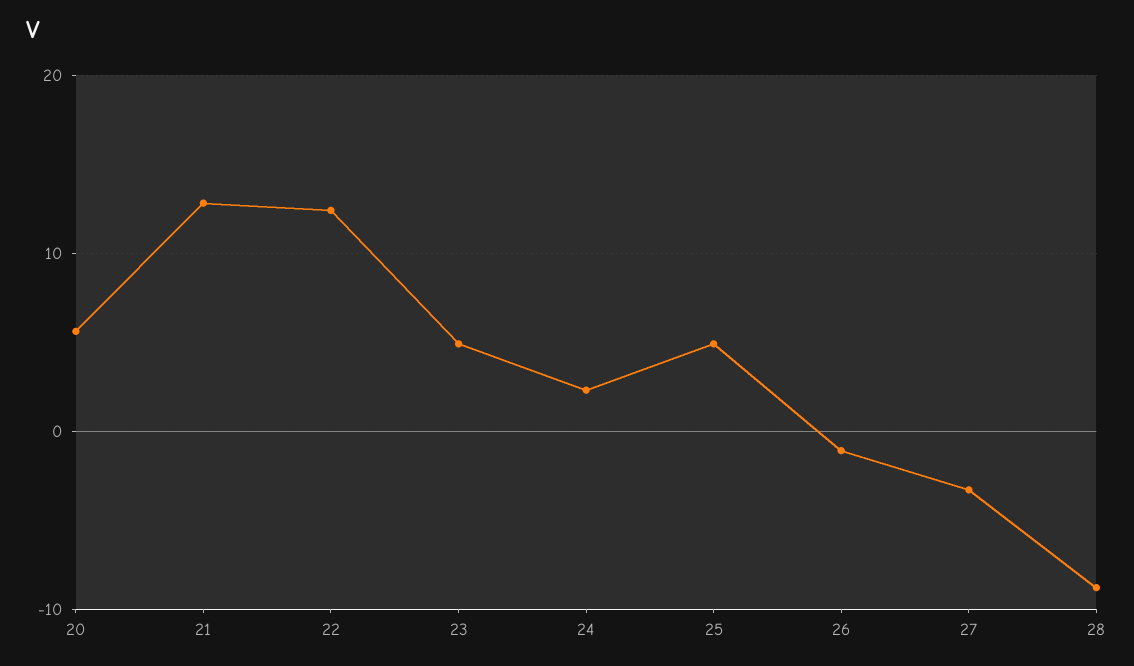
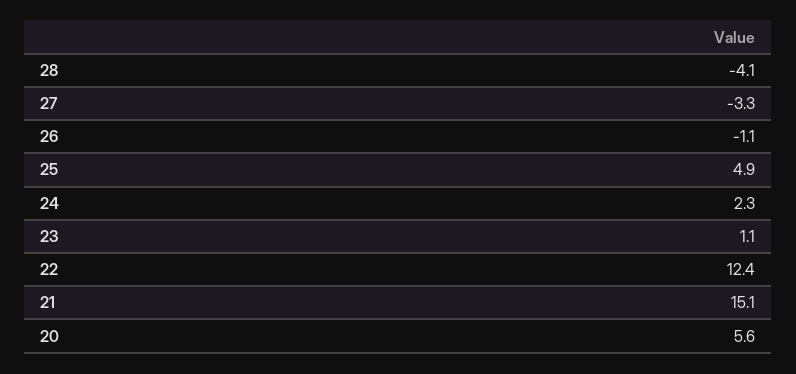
21: 13 -> 15.1
23: 5 -> 1.1
28: -9 -> -4.1

